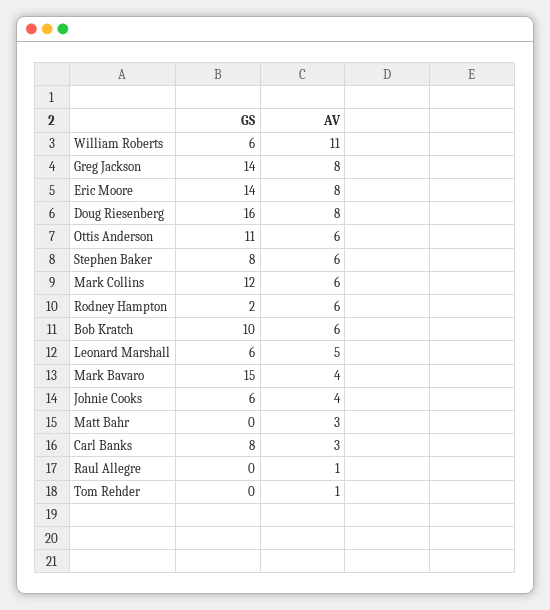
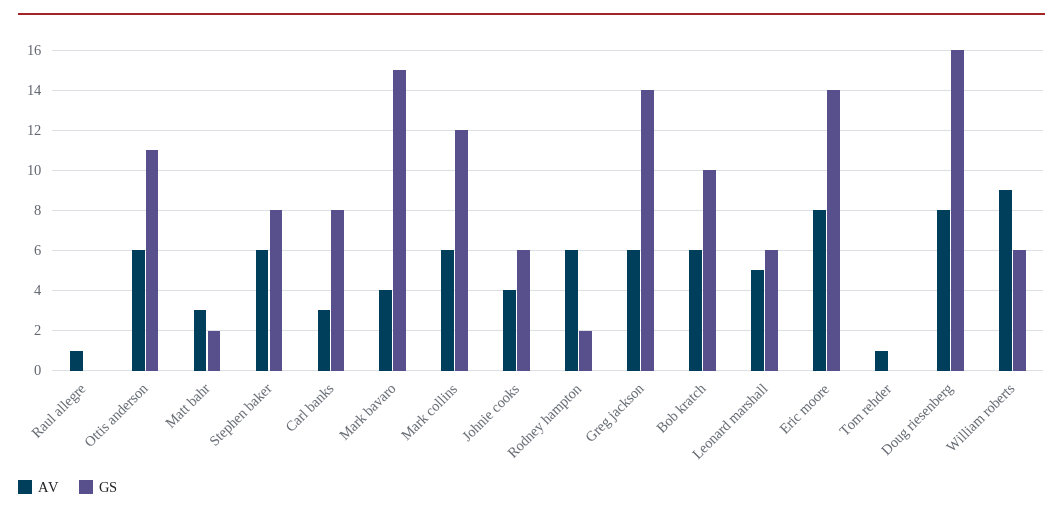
AV, William Roberts: 11 -> 9
AV, Greg Jackson: 8 -> 6
GS, Matt Bahr: 0 -> 2

